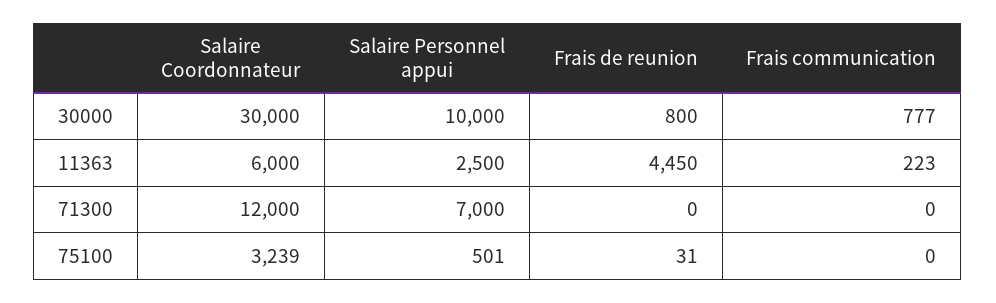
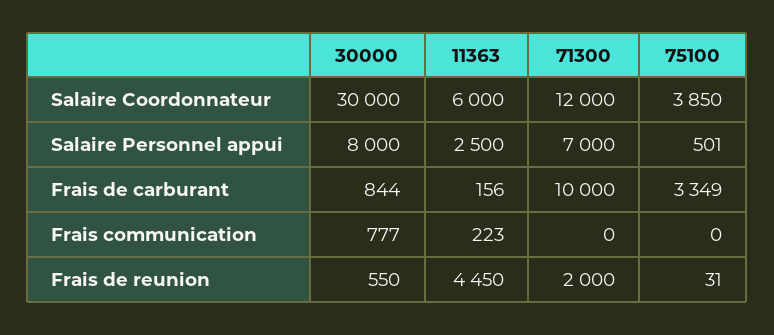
Salaire Personnel appui, 30000: 10000 -> 8000
Frais de reunion, 30000: 800 -> 550
Frais de reunion, 71300: 0 -> 2000
Salaire Coordonnateur, 75100: 3239 -> 3850
Frais de carburant, 30000: none -> 844
Frais de carburant, 11363: none -> 156
Frais de carburant, 71300: none -> 10000
Frais de carburant, 75100: none -> 3349

